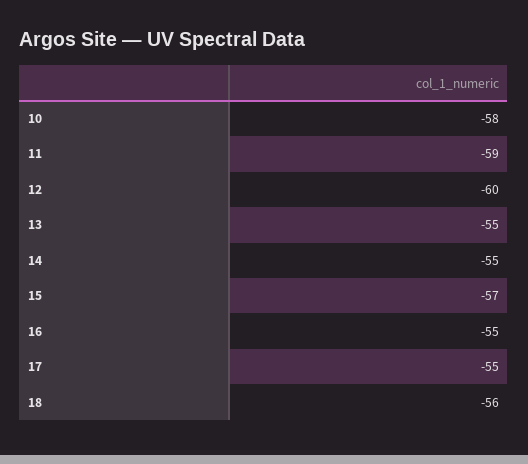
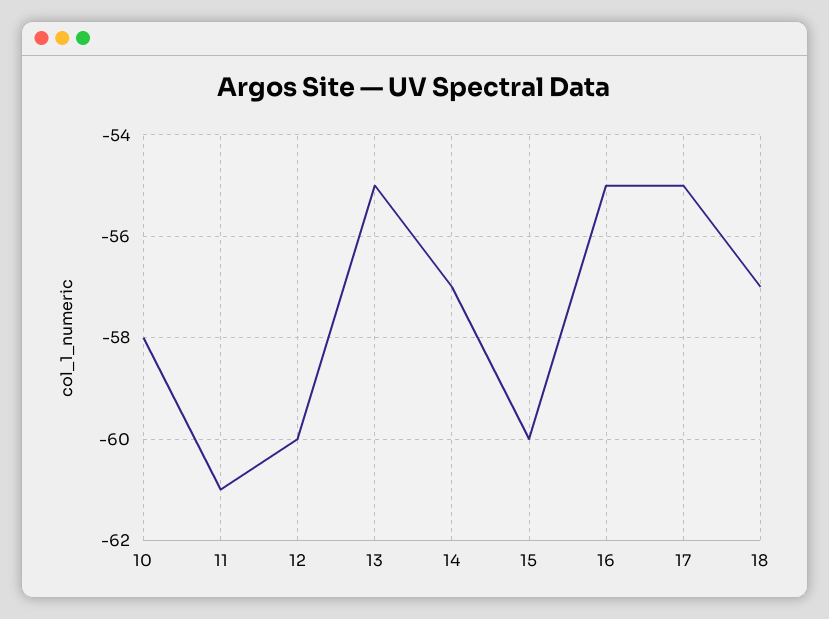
11: -59 -> -61
14: -55 -> -57
15: -57 -> -60
18: -56 -> -57

